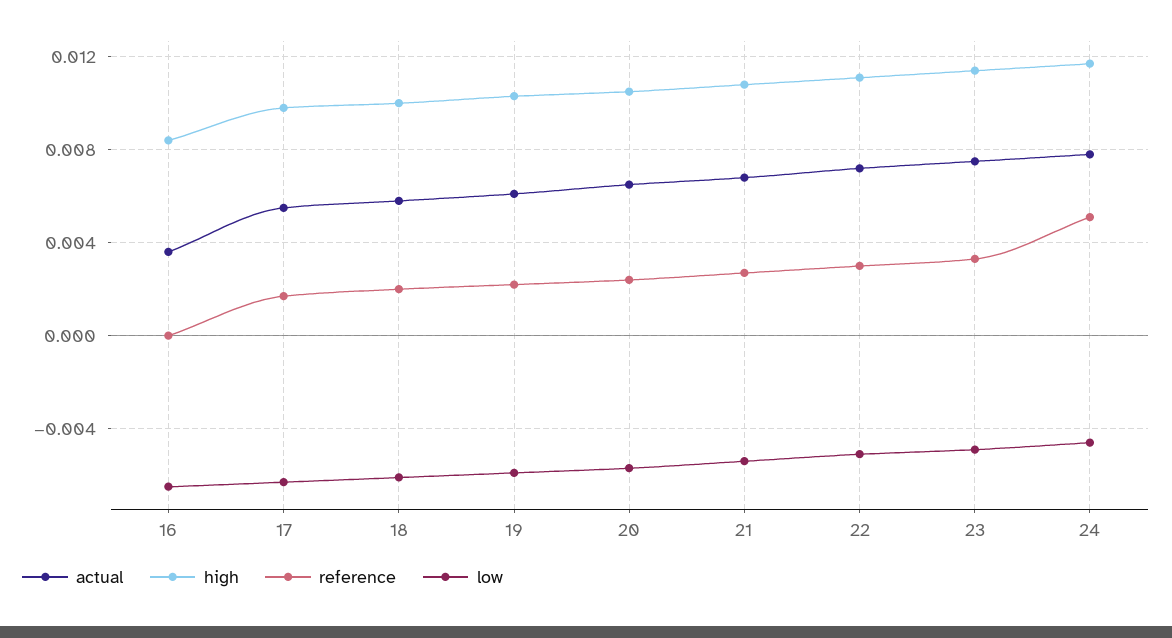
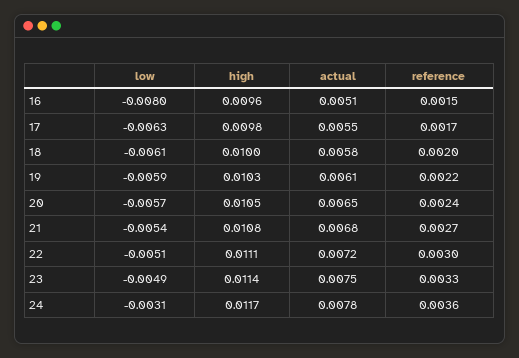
actual, 16: 0.0035 -> 0.0051
high, 16: 0.0085 -> 0.0096
reference, 16: 0 -> 0.0015
low, 16: -0.0065 -> -0.008
reference, 24: 0.005 -> 0.0036
low, 24: -0.0045 -> -0.0031

